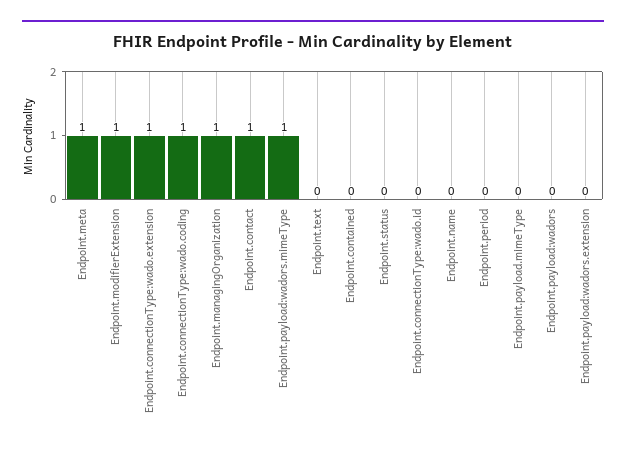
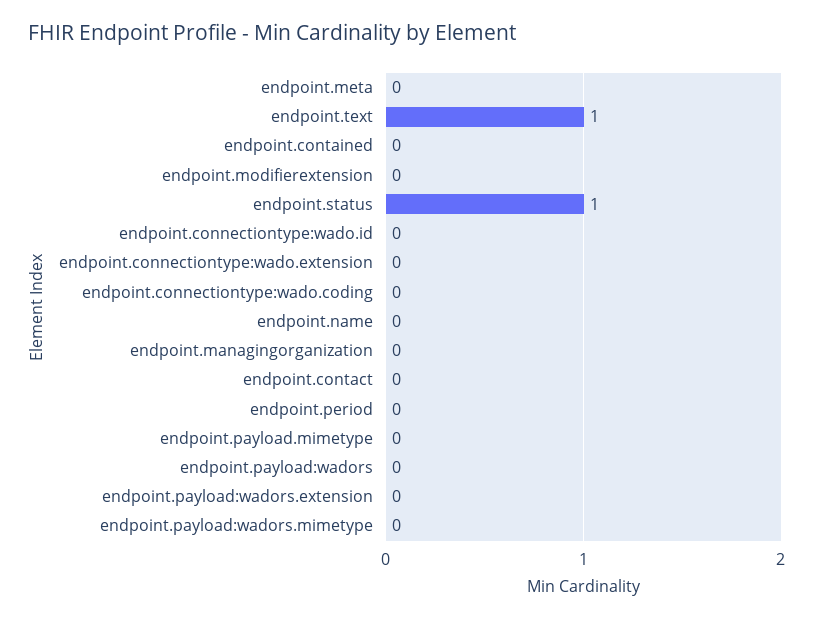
Endpoint.meta: 1 -> 0
Endpoint.modifierExtension: 1 -> 0
Endpoint.connectionType:wado.extension: 1 -> 0
Endpoint.connectionType:wado.coding: 1 -> 0
Endpoint.managingOrganization: 1 -> 0
Endpoint.contact: 1 -> 0
Endpoint.payload:wadors.mimeType: 1 -> 0
Endpoint.text: 0 -> 1
Endpoint.status: 0 -> 1

